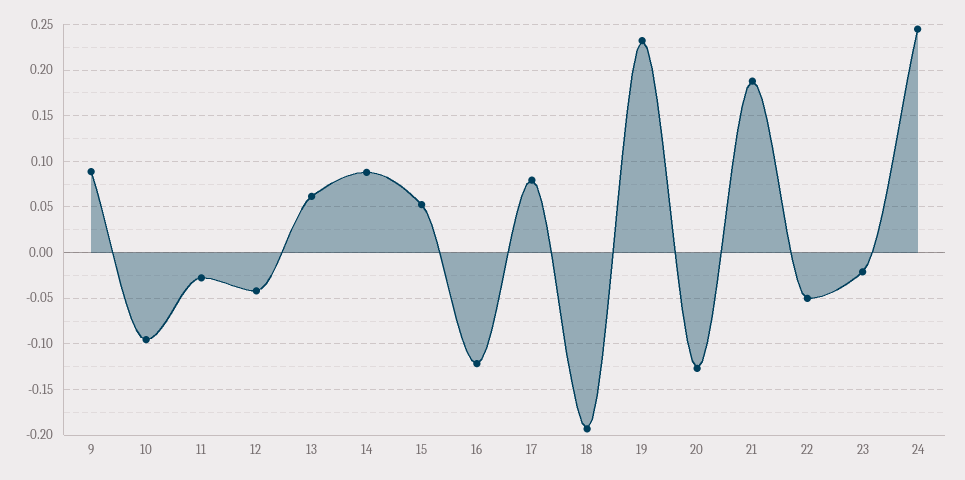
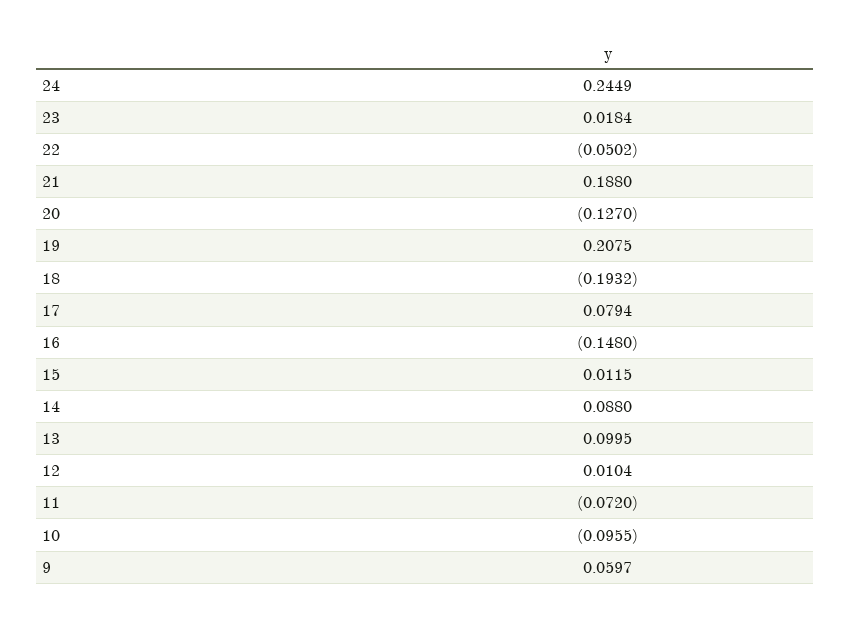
9: 0.09 -> 0.0597
11: -0.03 -> -0.072
12: -0.04 -> 0.0104
13: 0.06 -> 0.0995
15: 0.05 -> 0.0115
16: -0.12 -> -0.148
19: 0.23 -> 0.2075
23: -0.02 -> 0.0184

